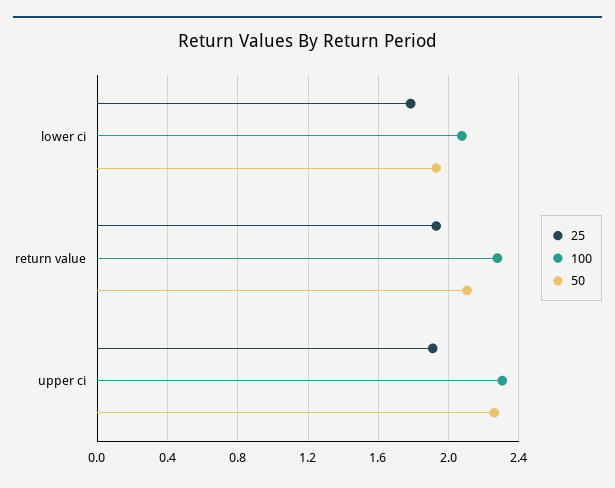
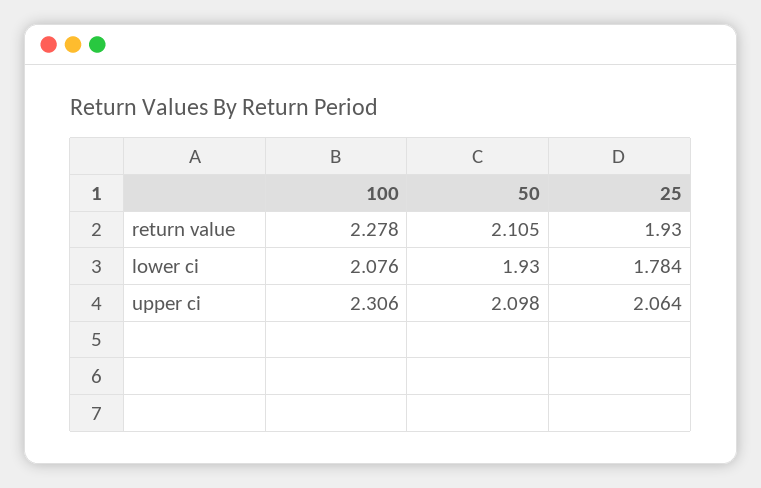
25, upper ci: 1.9 -> 2.064
50, upper ci: 2.25 -> 2.098

